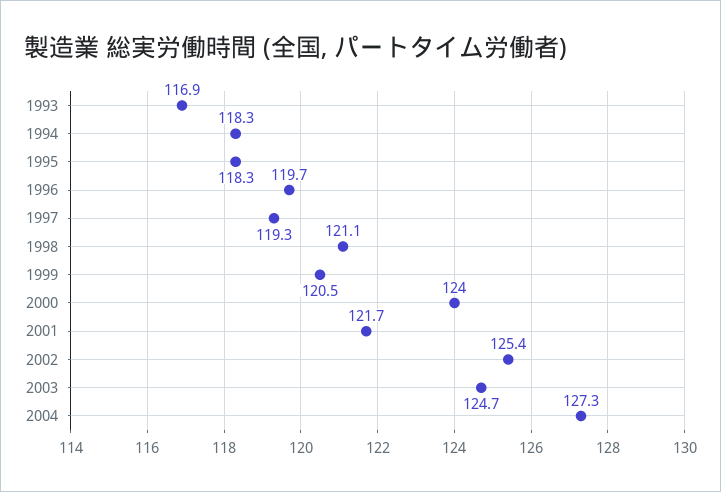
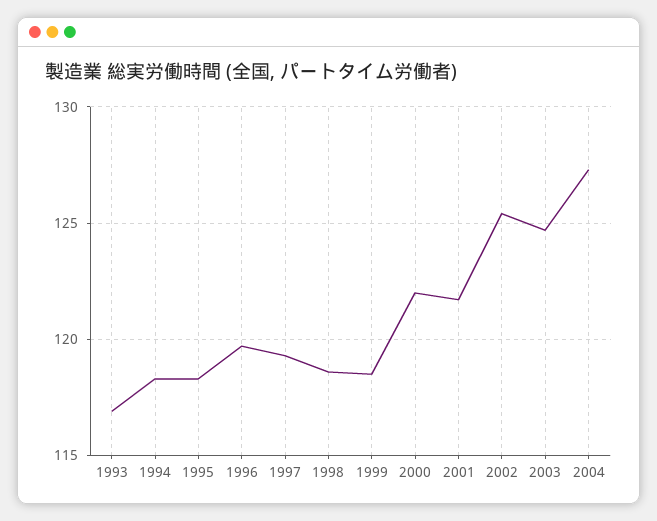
1998: 121.1 -> 118.5
1999: 120.5 -> 118.5
2000: 124 -> 122

